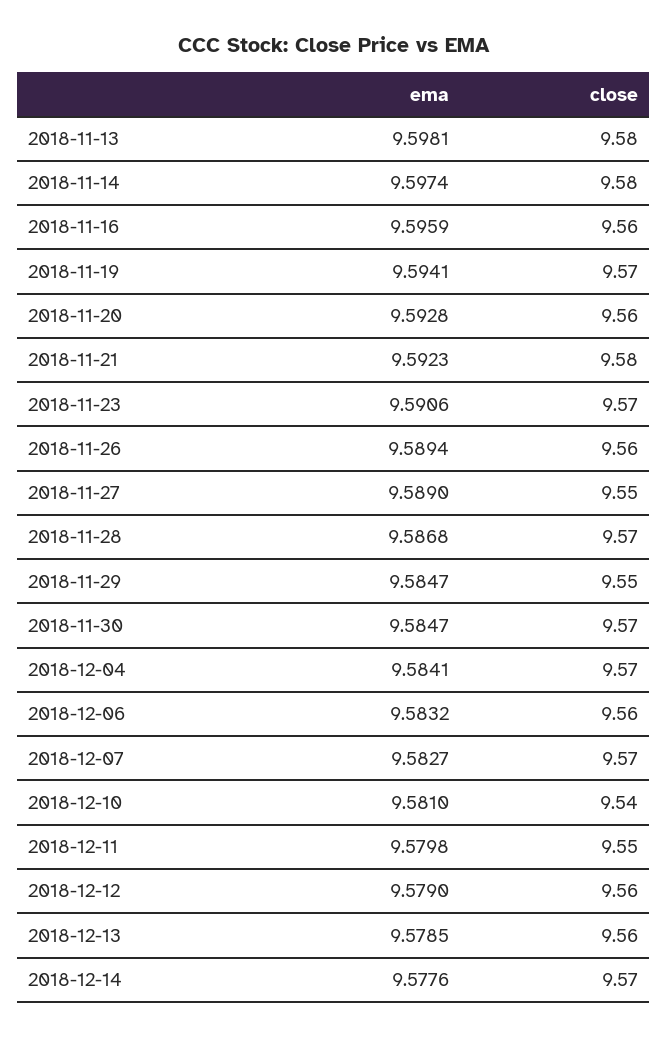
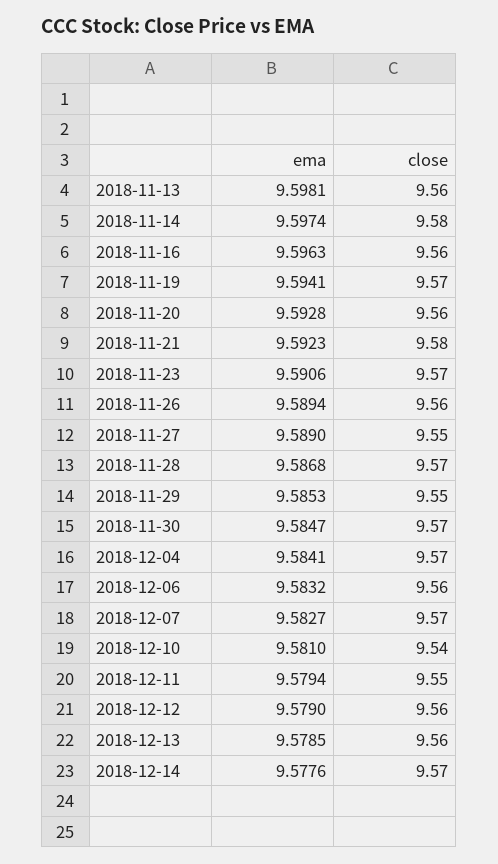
close, 2018-11-13: 9.58 -> 9.56
ema, 2018-11-16: 9.5959 -> 9.5963
ema, 2018-11-29: 9.5847 -> 9.5853
ema, 2018-12-11: 9.5798 -> 9.5794

